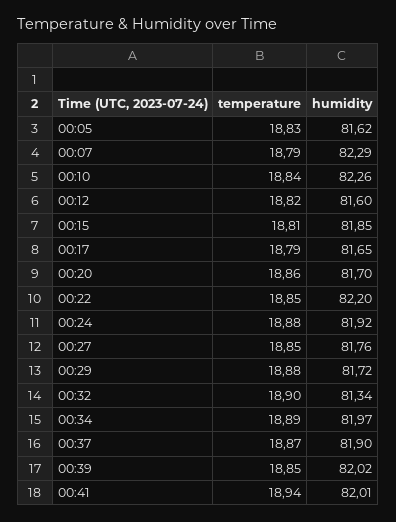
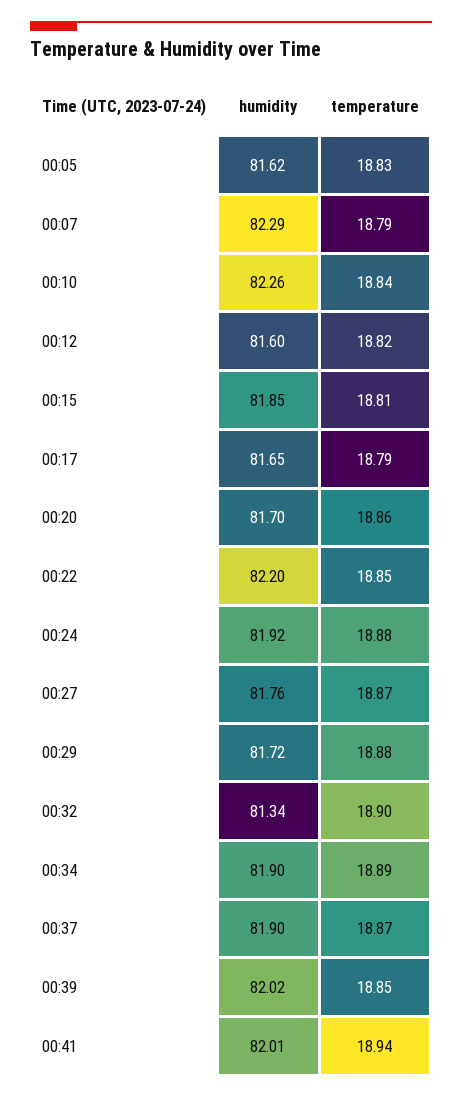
temperature, 00:27: 18.85 -> 18.87
humidity, 00:34: 81.97 -> 81.9

